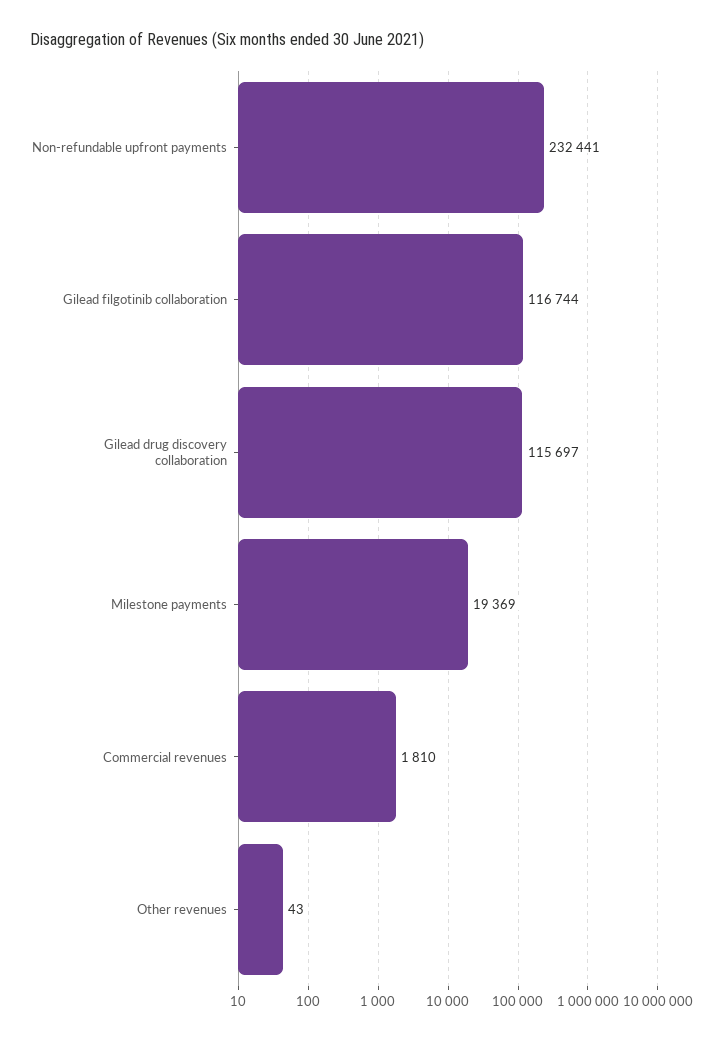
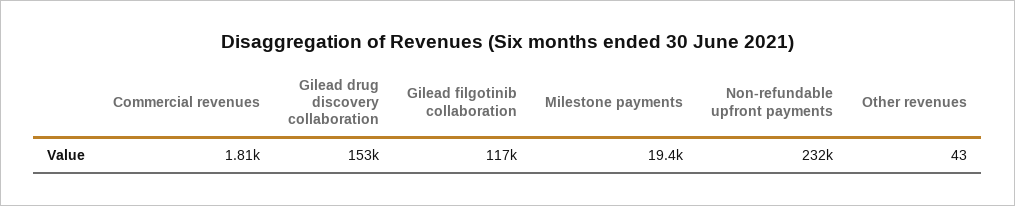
Gilead drug discovery collaboration: 115697 -> 153000

